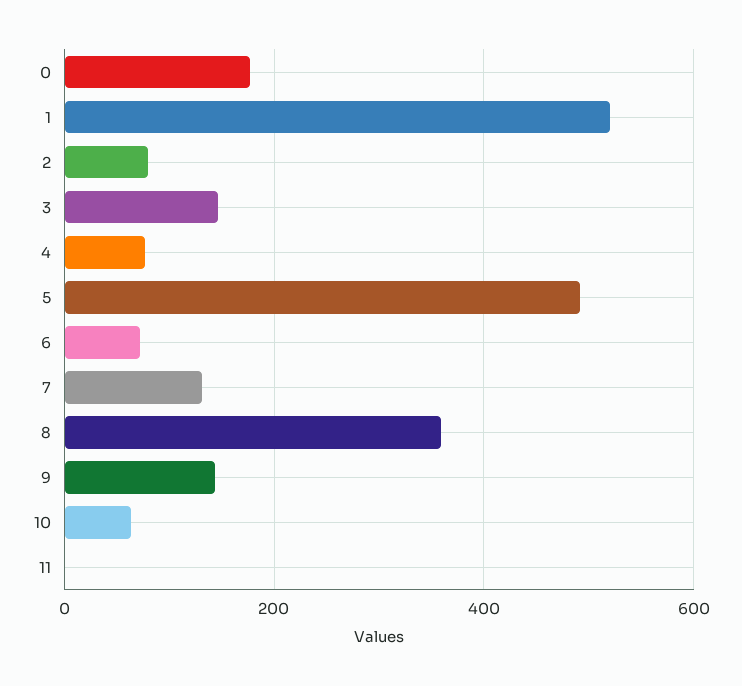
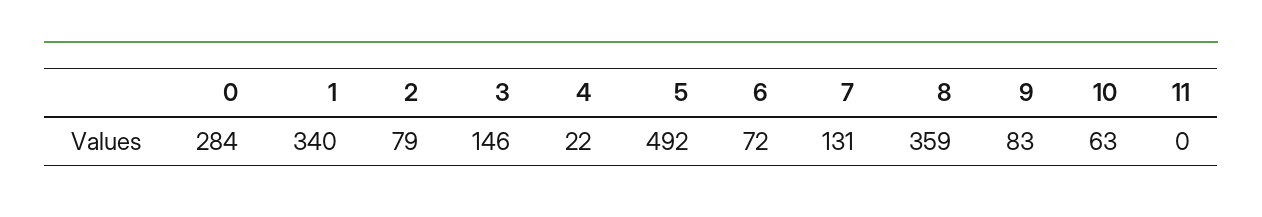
0: 180 -> 284
1: 520 -> 340
4: 80 -> 22
9: 140 -> 83

